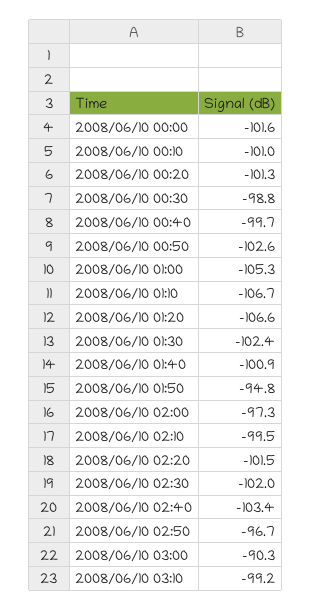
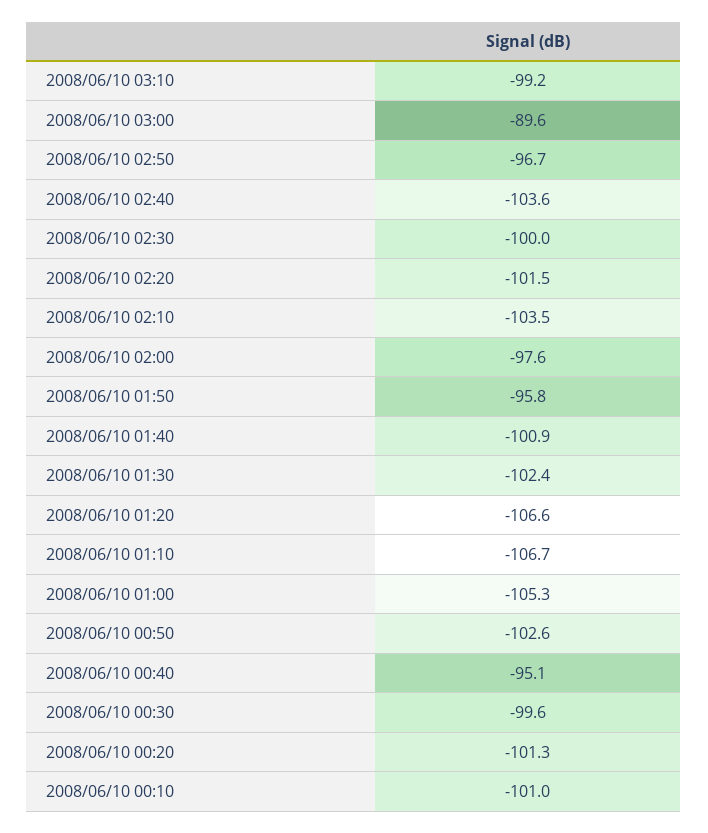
2008/06/10 00:00: -101.6 -> none
2008/06/10 00:30: -98.8 -> -99.6
2008/06/10 00:40: -99.7 -> -95.1
2008/06/10 01:50: -94.8 -> -95.8
2008/06/10 02:00: -97.3 -> -97.6
2008/06/10 02:10: -99.5 -> -103.5
2008/06/10 02:30: -102 -> -100
2008/06/10 02:40: -103.4 -> -103.6
2008/06/10 03:00: -90.3 -> -89.6

